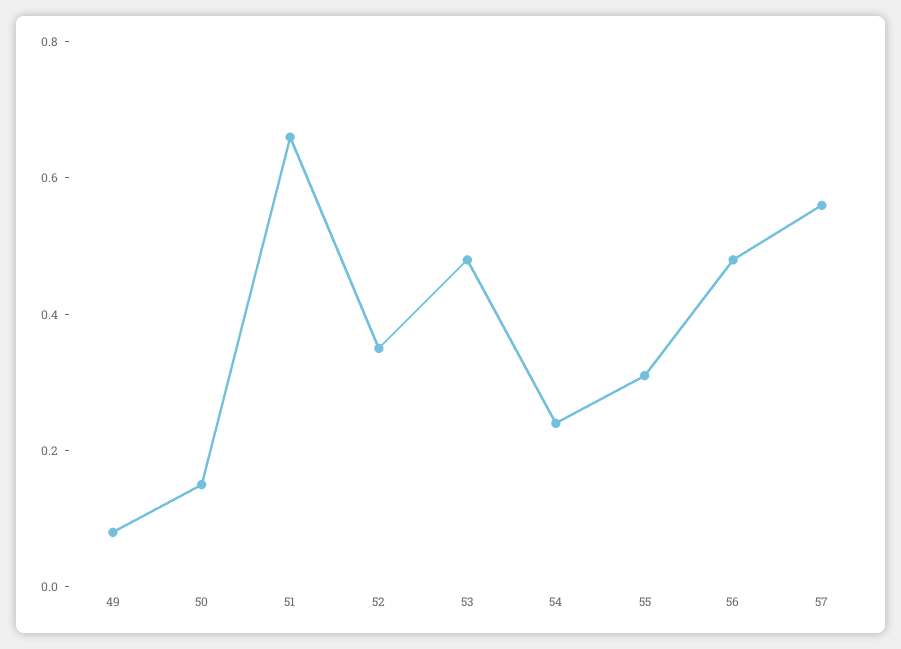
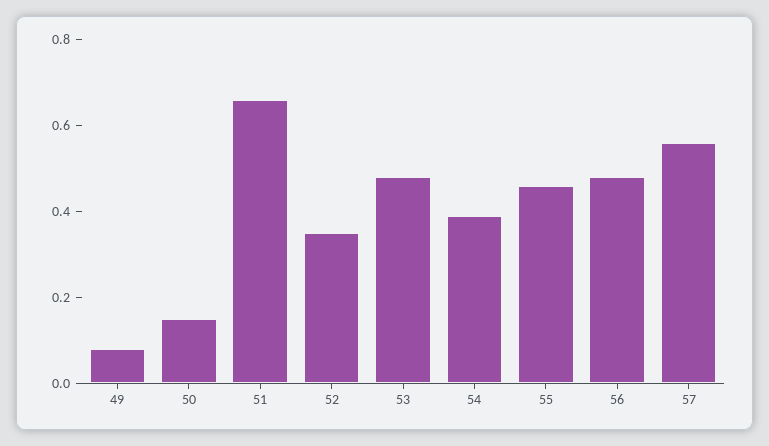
54: 0.25 -> 0.4
55: 0.3 -> 0.45

